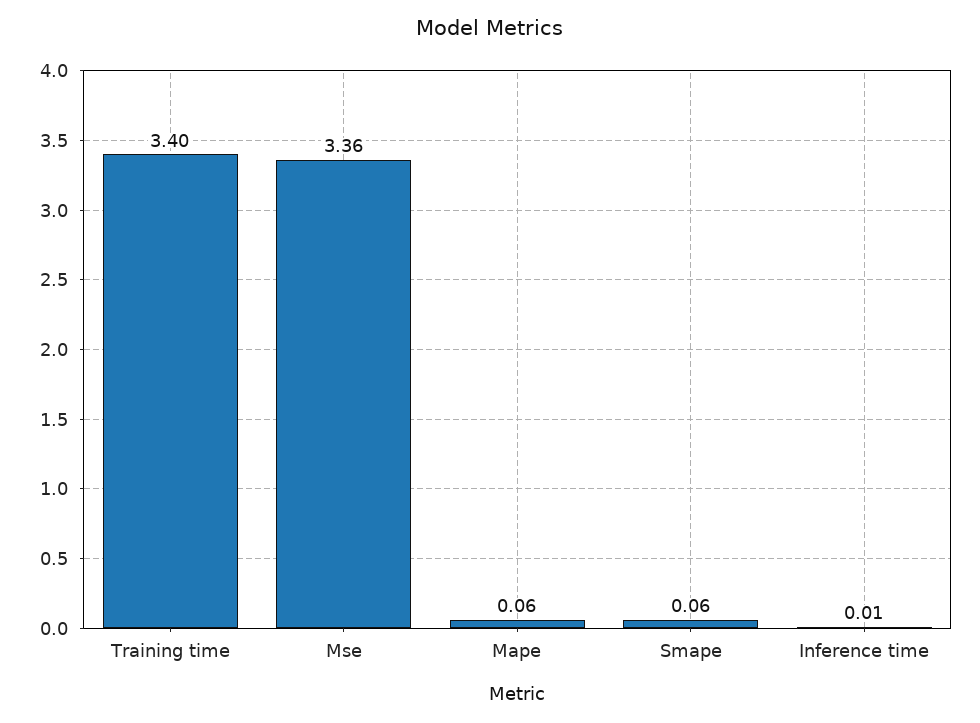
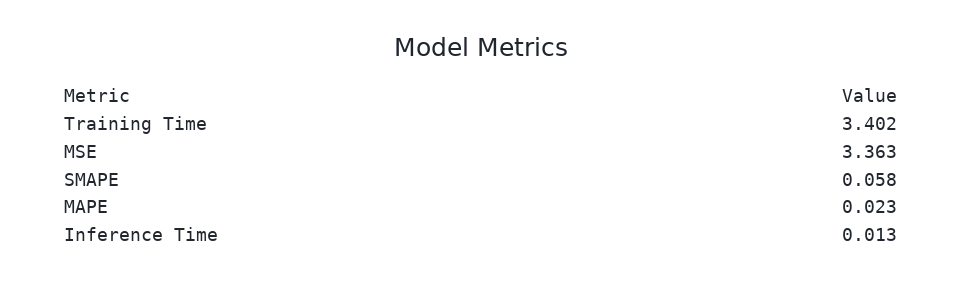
Mape: 0.06 -> 0.023

